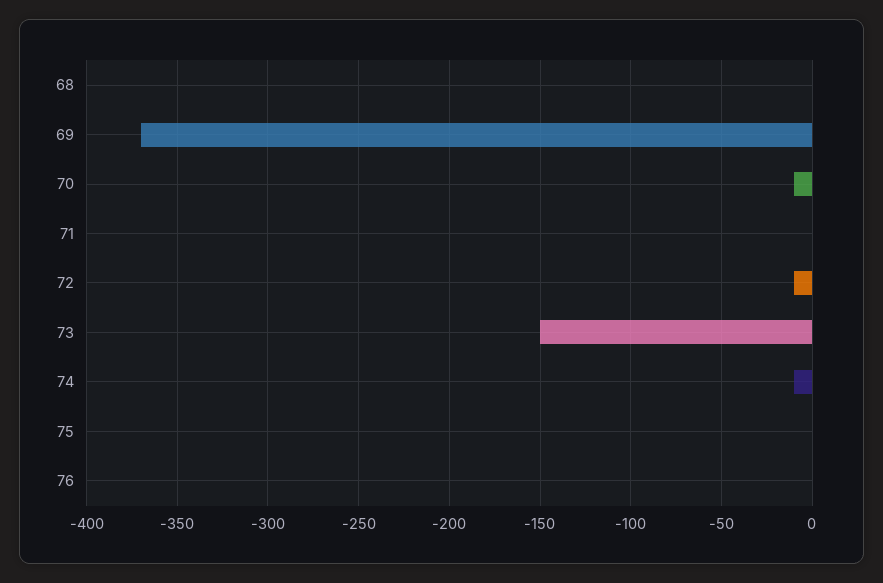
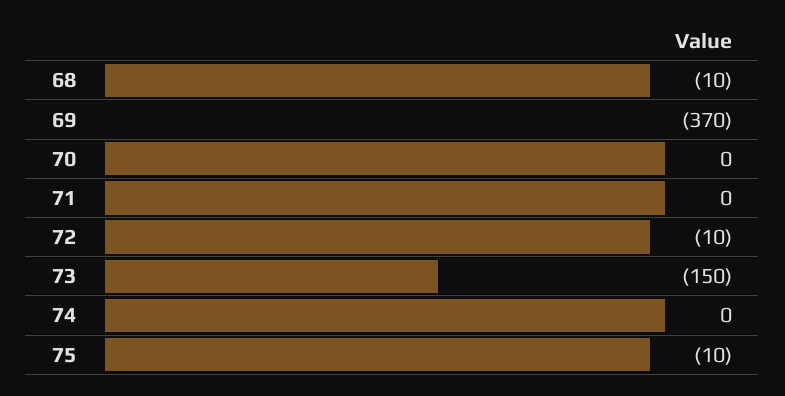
68: 0 -> -10
70: -10 -> 0
74: -10 -> 0
75: 0 -> -10
76: 0 -> none

